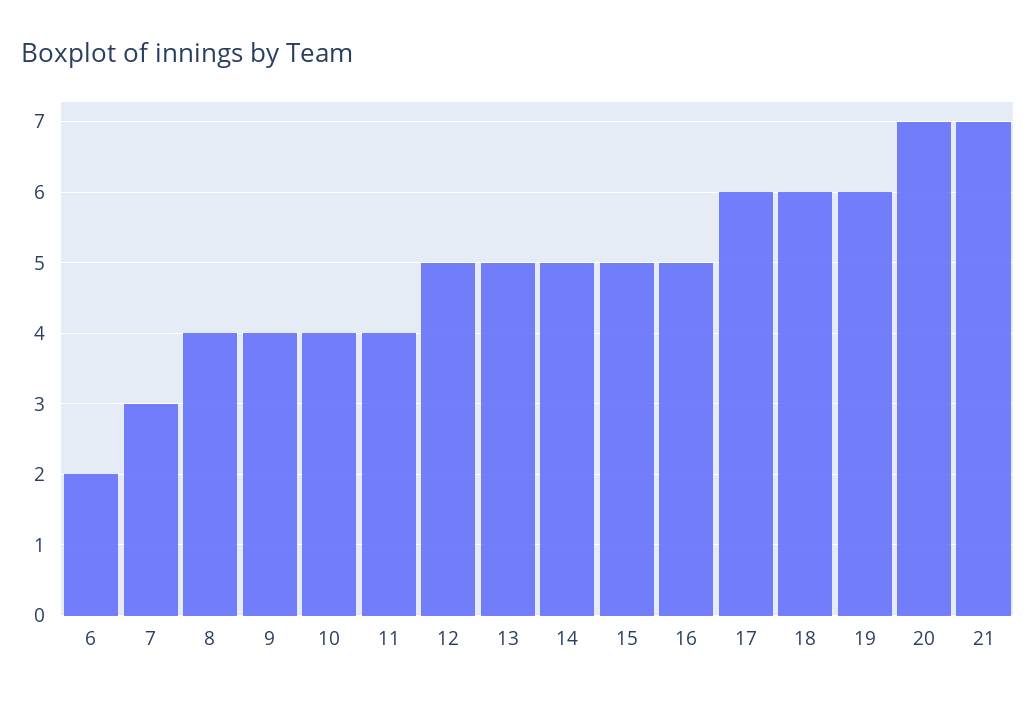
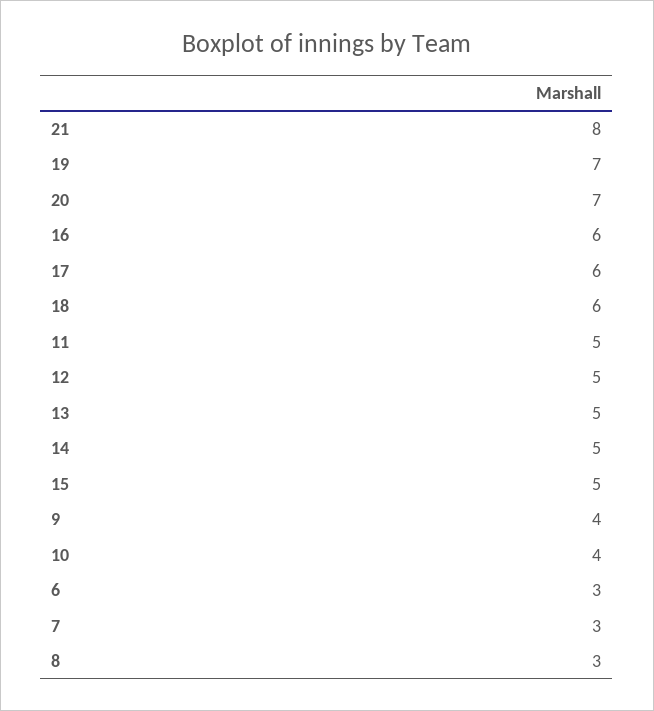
6: 2 -> 3
8: 4 -> 3
11: 4 -> 5
16: 5 -> 6
19: 6 -> 7
21: 7 -> 8

